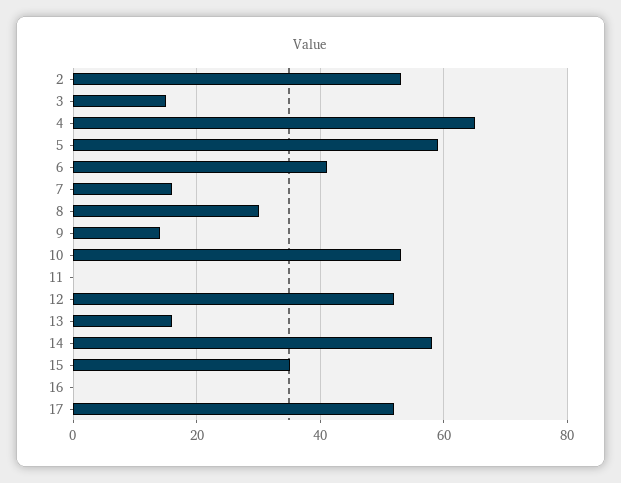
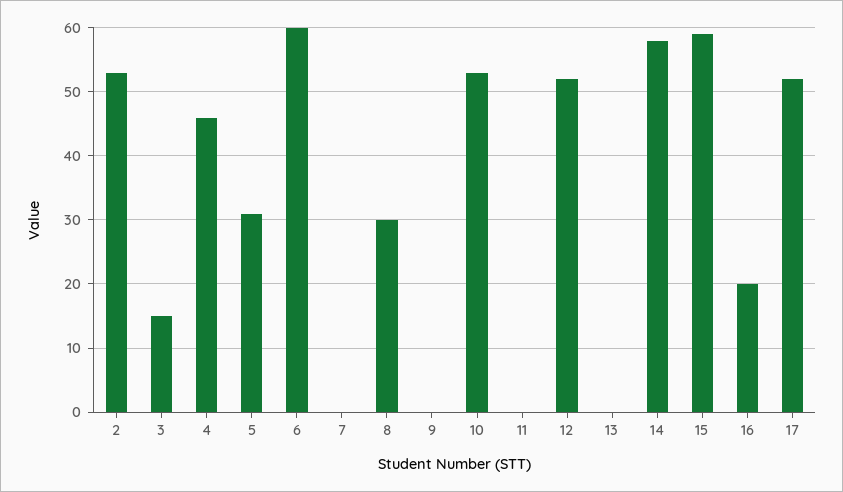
4: 65 -> 46
5: 60 -> 31
6: 40 -> 60
7: 15 -> 0
9: 15 -> 0
13: 15 -> 0
15: 35 -> 59
16: 0 -> 20

